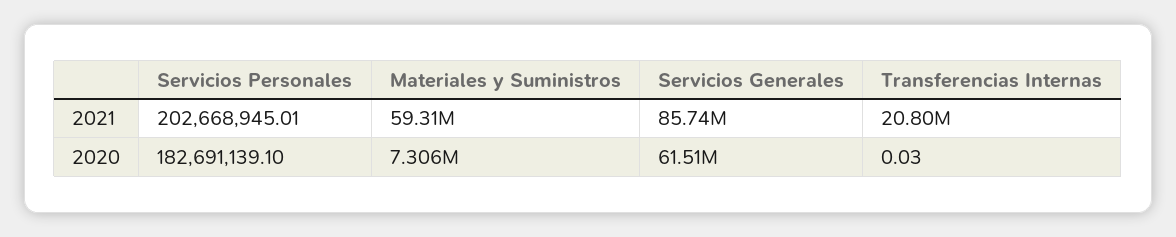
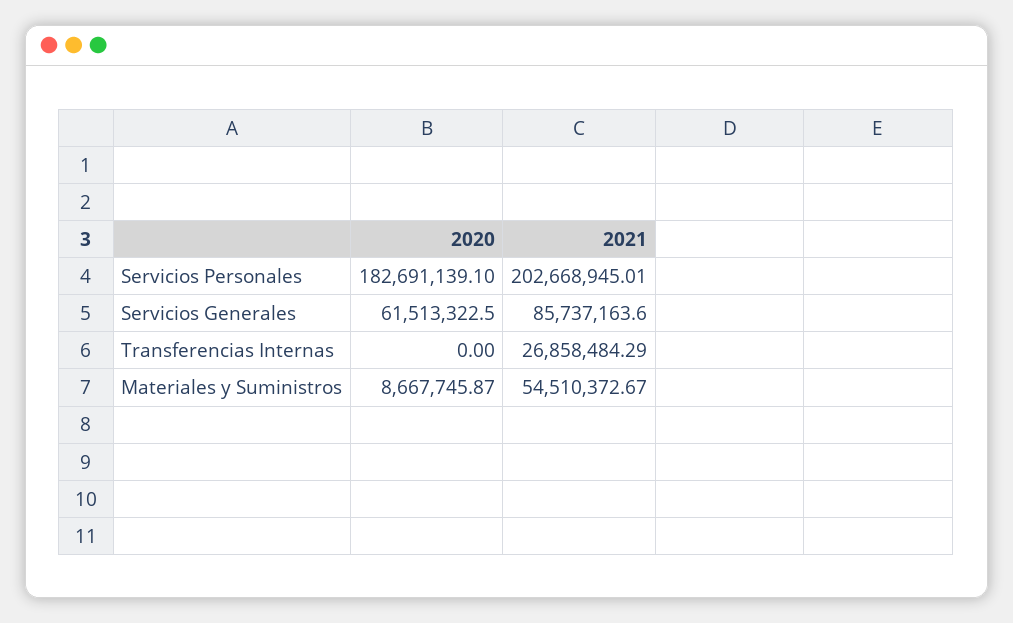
Materiales y Suministros, 2021: 59310000 -> 54510372.67
Transferencias Internas, 2021: 20800000 -> 26858484.29
Materiales y Suministros, 2020: 7306000 -> 8667745.87
Transferencias Internas, 2020: 0.03 -> 0

